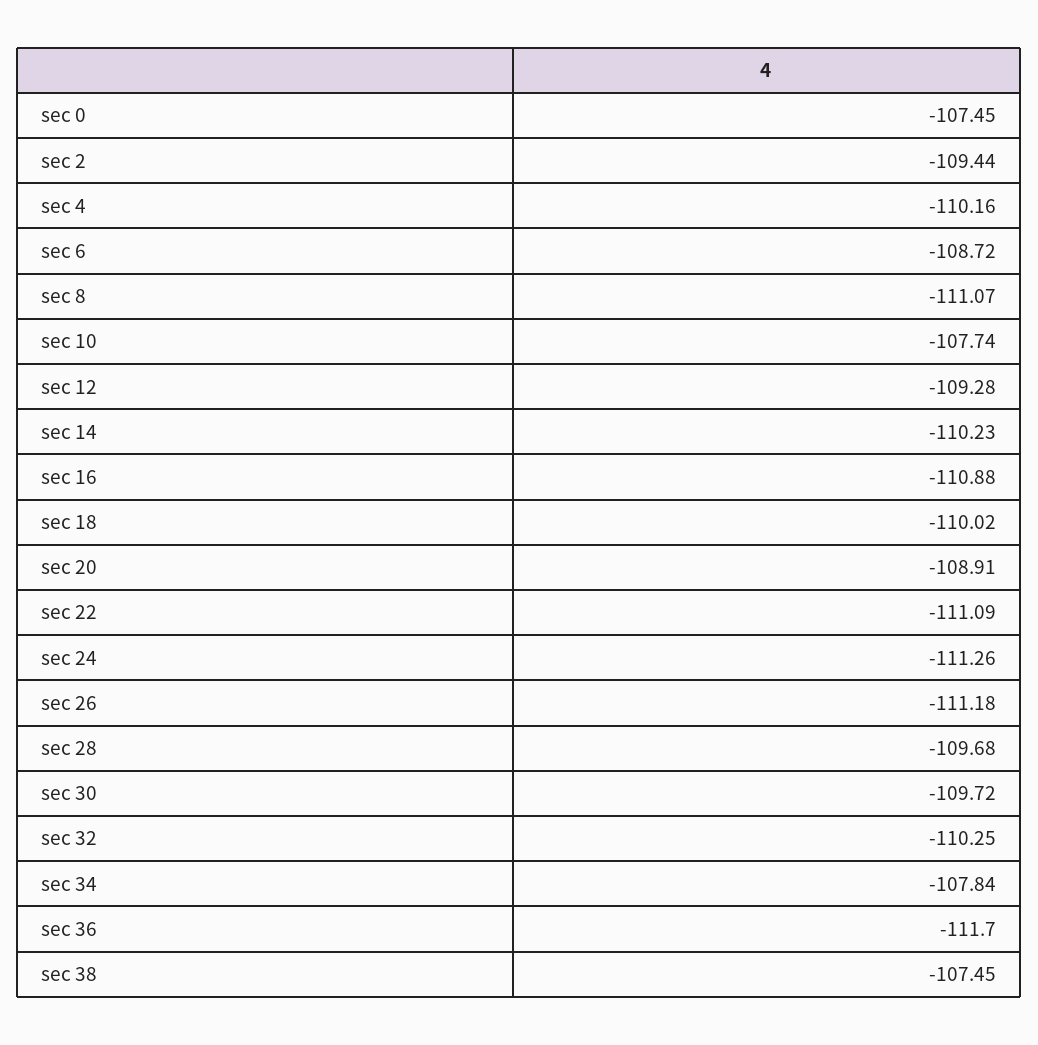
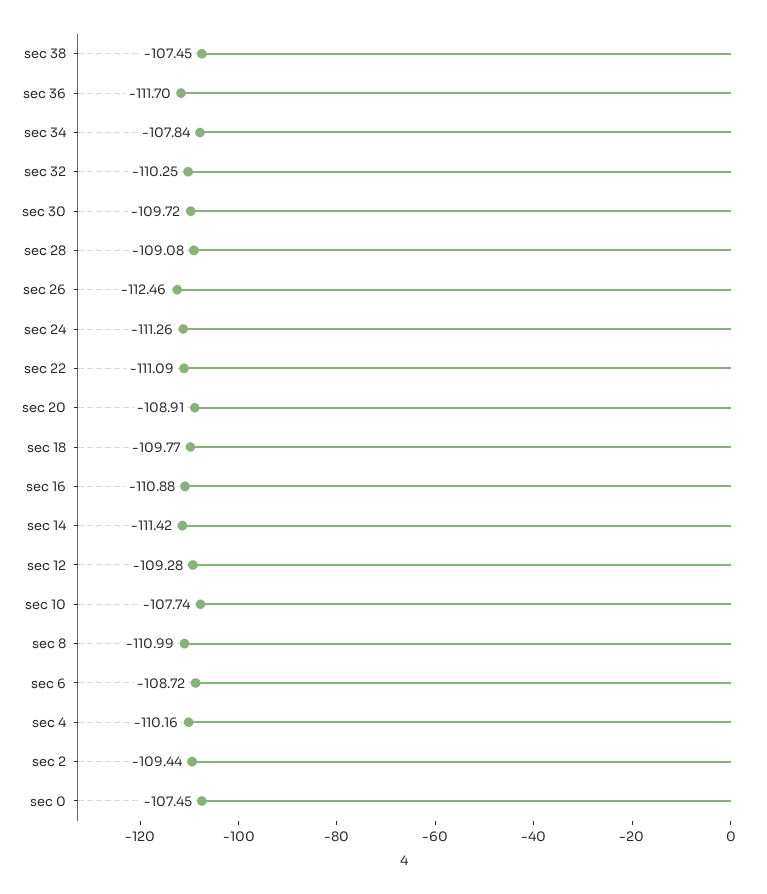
sec 8: -111.07 -> -110.99
sec 14: -110.23 -> -111.42
sec 18: -110.02 -> -109.77
sec 26: -111.18 -> -112.46
sec 28: -109.68 -> -109.08

